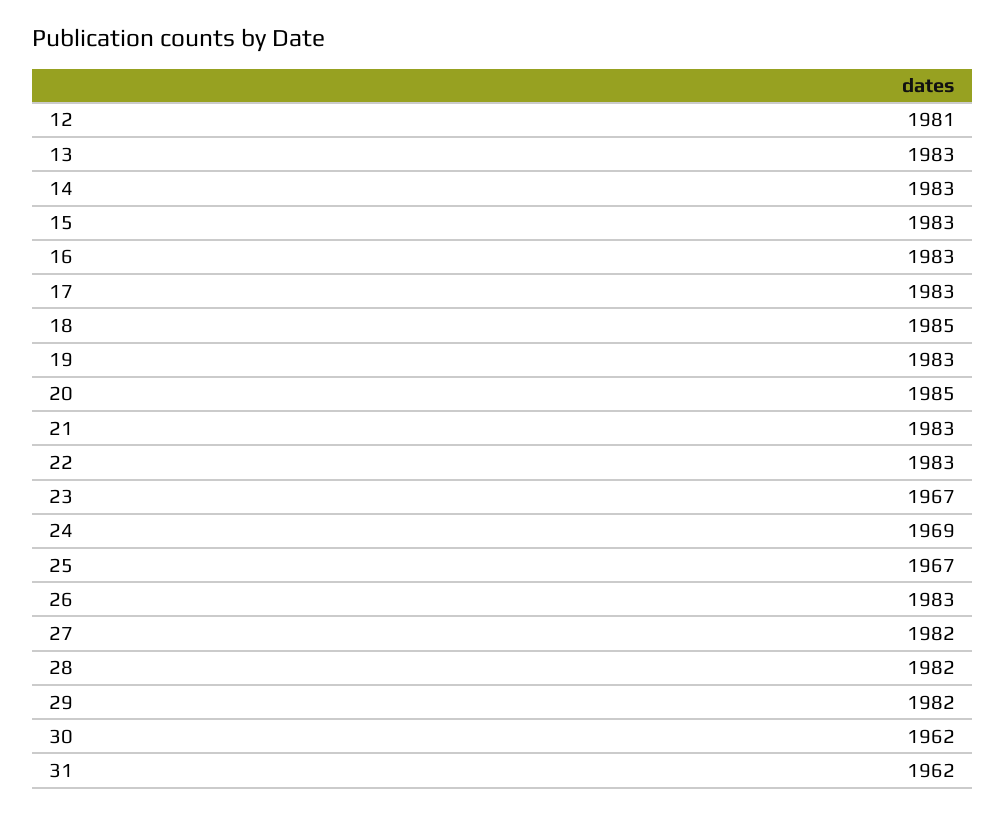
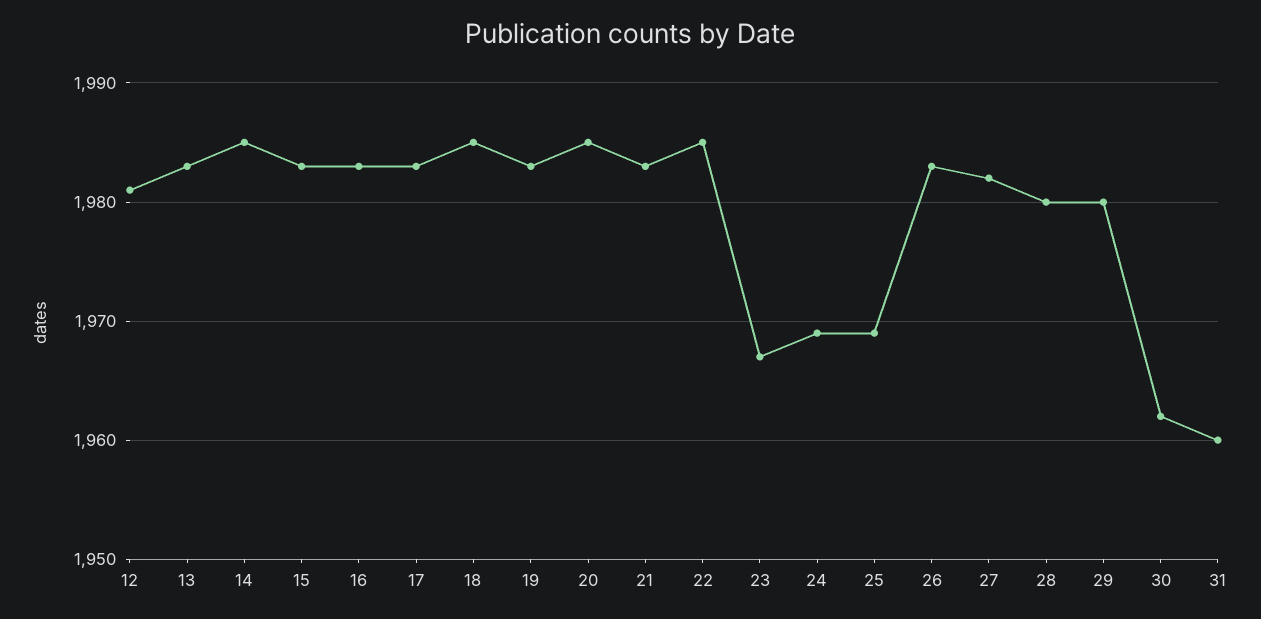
14: 1983 -> 1985
22: 1983 -> 1985
25: 1967 -> 1969
28: 1982 -> 1980
29: 1982 -> 1980
31: 1962 -> 1960

